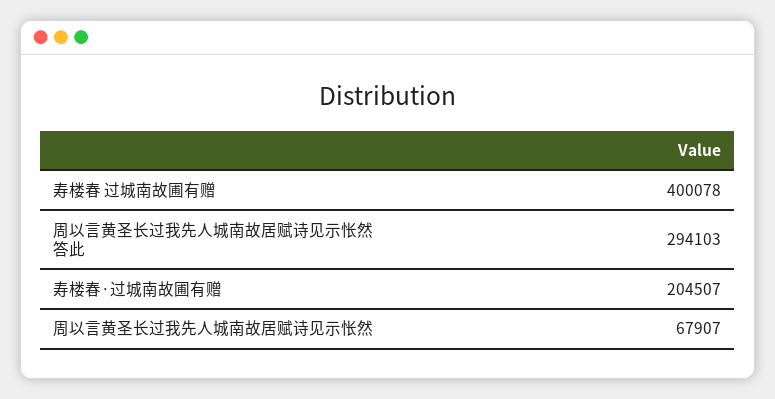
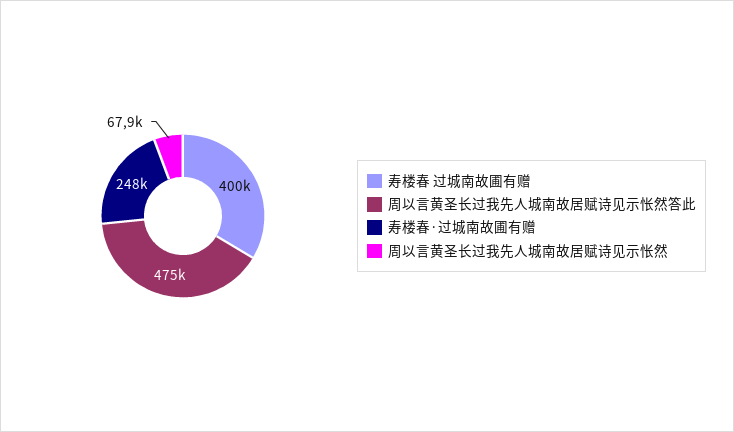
周以言黄圣长过我先人城南故居赋诗见示怅然答此: 294103 -> 475000
寿楼春·过城南故圃有赠: 204507 -> 248000

